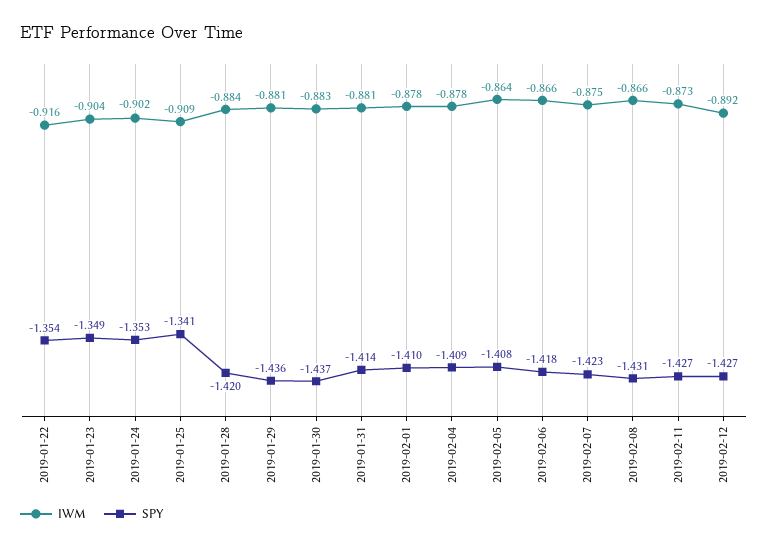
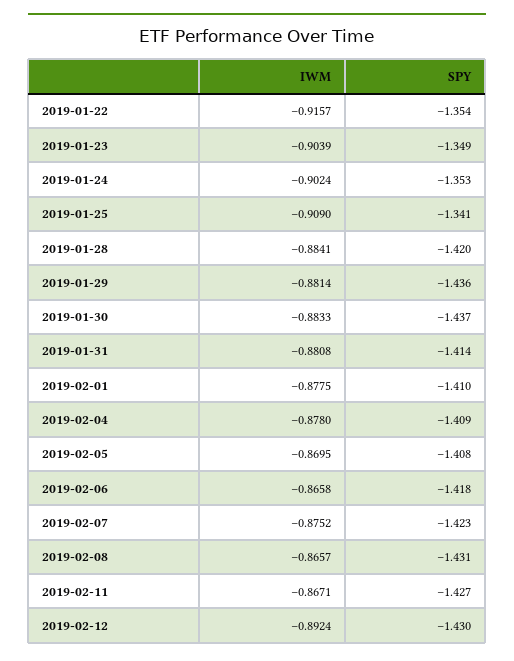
IWM, 2019-02-05: -0.864 -> -0.8695
IWM, 2019-02-11: -0.873 -> -0.8671
SPY, 2019-02-12: -1.427 -> -1.43

